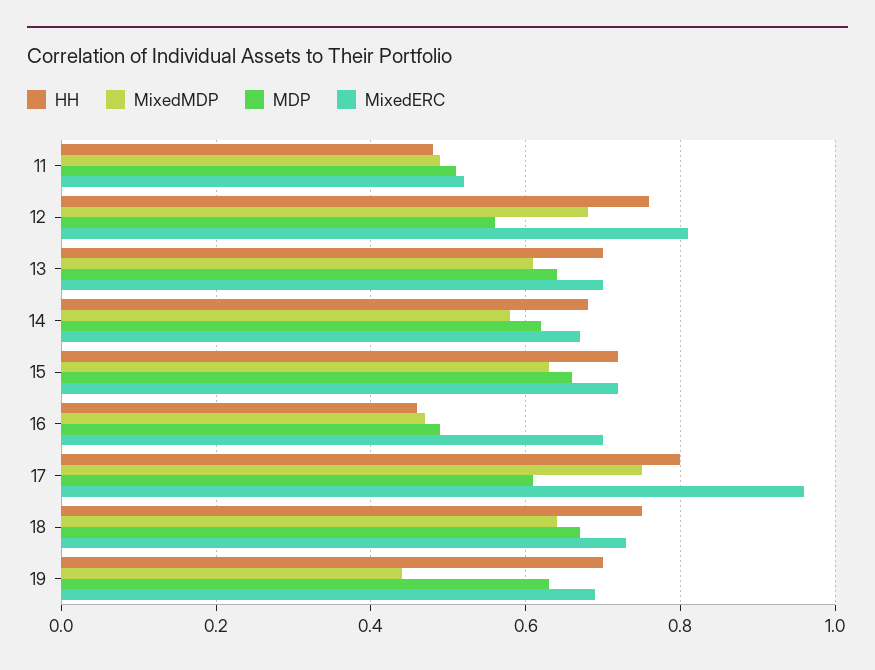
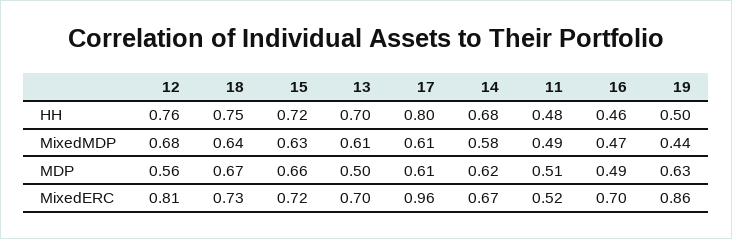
MDP, 13: 0.65 -> 0.5
MixedMDP, 17: 0.75 -> 0.61
HH, 19: 0.7 -> 0.5
MixedERC, 19: 0.7 -> 0.86

